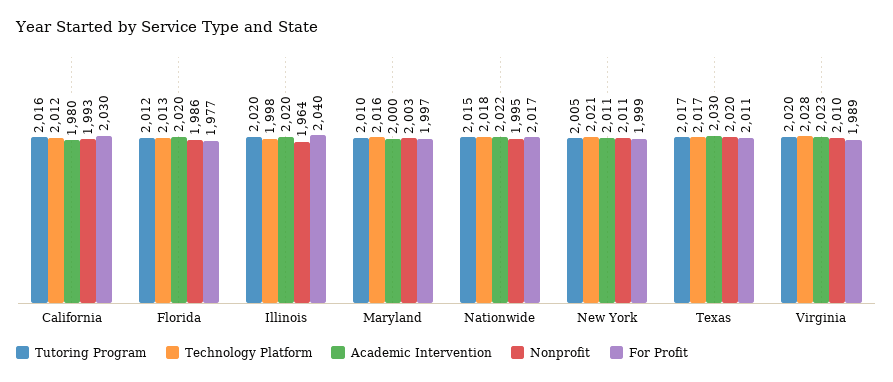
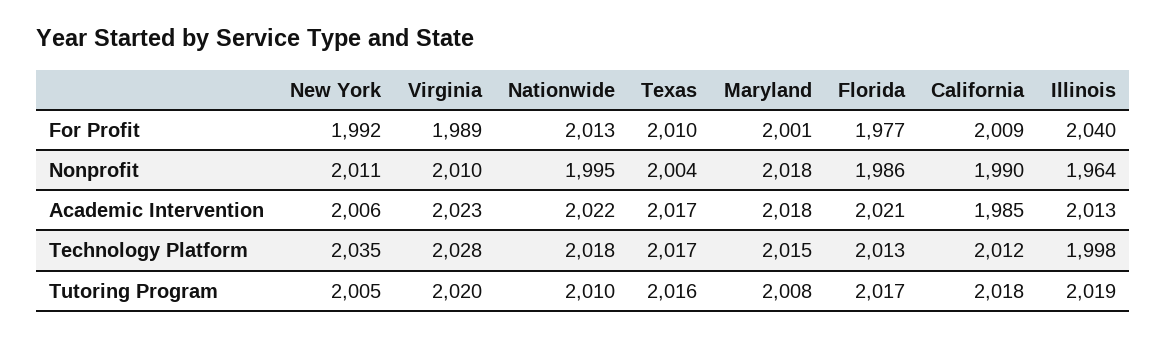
Tutoring Program, California: 2016 -> 2018
Academic Intervention, California: 1980 -> 1985
Nonprofit, California: 1993 -> 1990
For Profit, California: 2030 -> 2009
Tutoring Program, Florida: 2012 -> 2017
Academic Intervention, Florida: 2020 -> 2021
Tutoring Program, Illinois: 2020 -> 2019
Academic Intervention, Illinois: 2020 -> 2013
Tutoring Program, Maryland: 2010 -> 2008
Technology Platform, Maryland: 2016 -> 2015
Academic Intervention, Maryland: 2000 -> 2018
Nonprofit, Maryland: 2003 -> 2018
For Profit, Maryland: 1997 -> 2001
Tutoring Program, Nationwide: 2015 -> 2010
For Profit, Nationwide: 2017 -> 2013
Technology Platform, New York: 2021 -> 2035
Academic Intervention, New York: 2011 -> 2006
For Profit, New York: 1999 -> 1992
Tutoring Program, Texas: 2017 -> 2016
Academic Intervention, Texas: 2030 -> 2017
Nonprofit, Texas: 2020 -> 2004
For Profit, Texas: 2011 -> 2010

